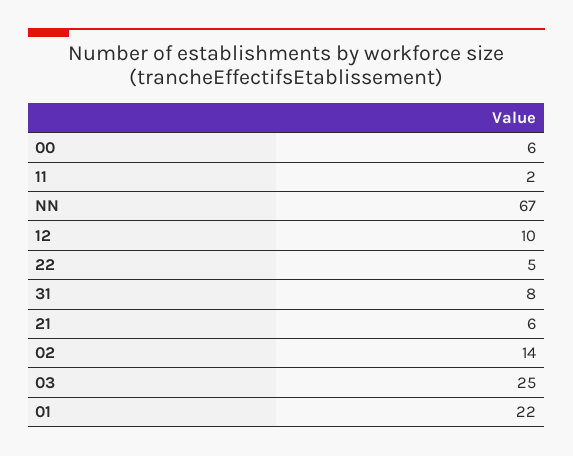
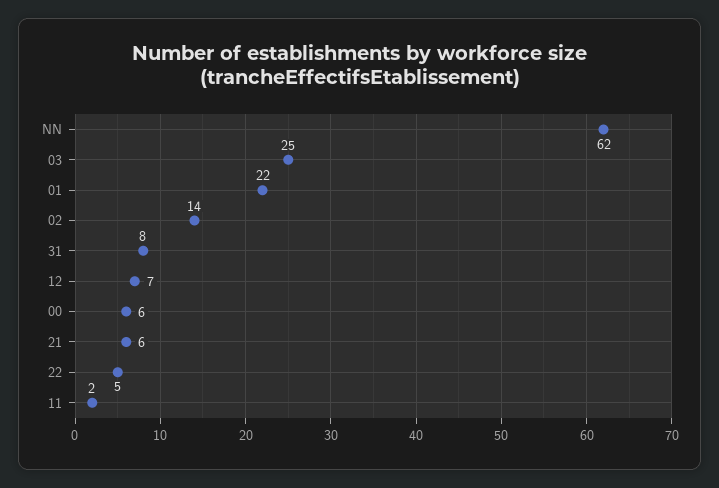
NN: 67 -> 62
12: 10 -> 7

